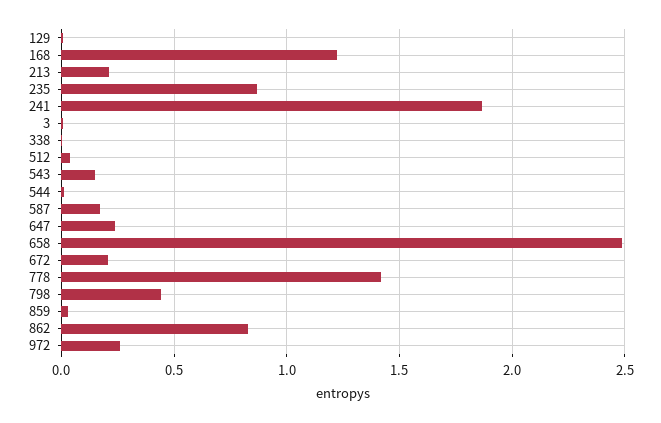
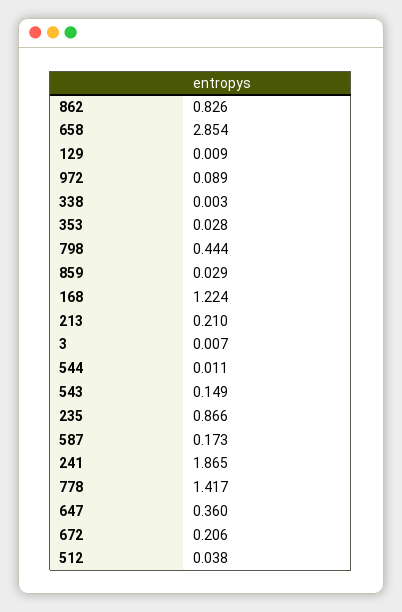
647: 0.25 -> 0.36
658: 2.5 -> 2.854
972: 0.25 -> 0.089
353: none -> 0.028

